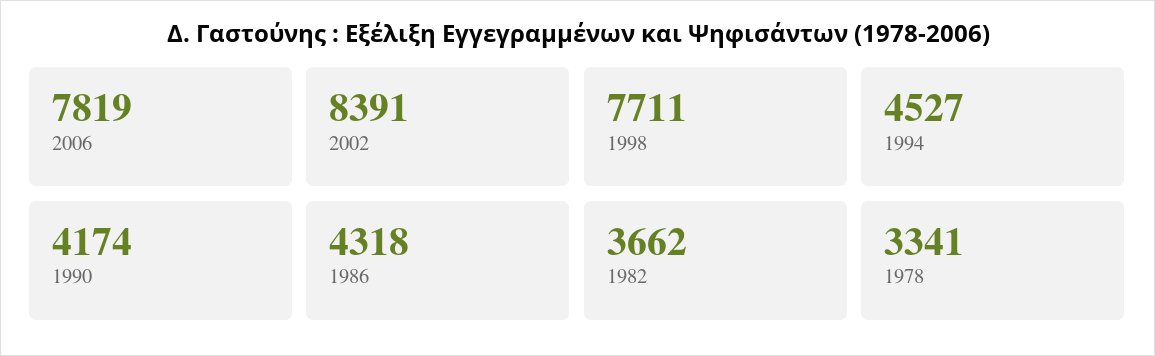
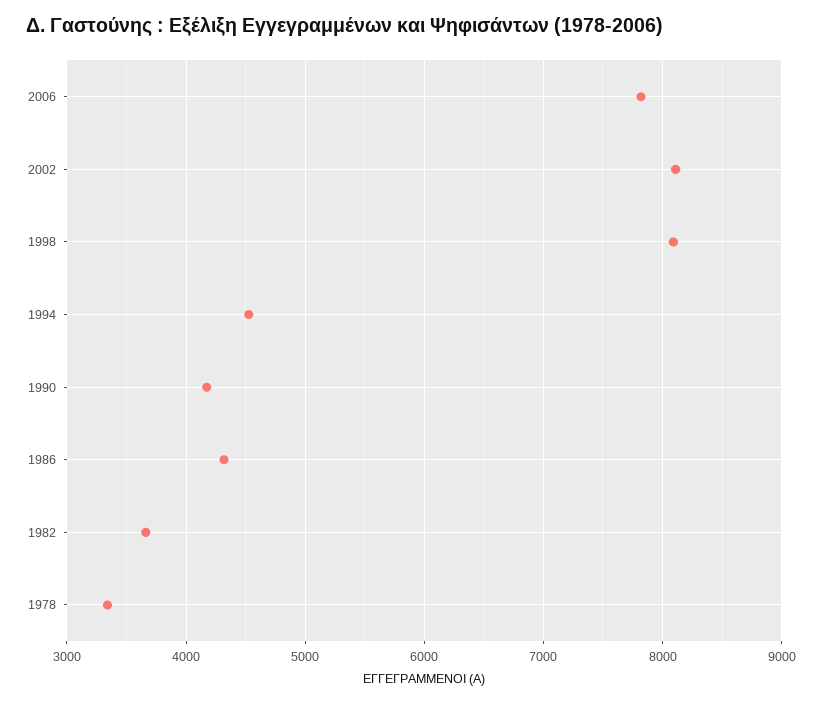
2002: 8391 -> 8100
1998: 7711 -> 8100

